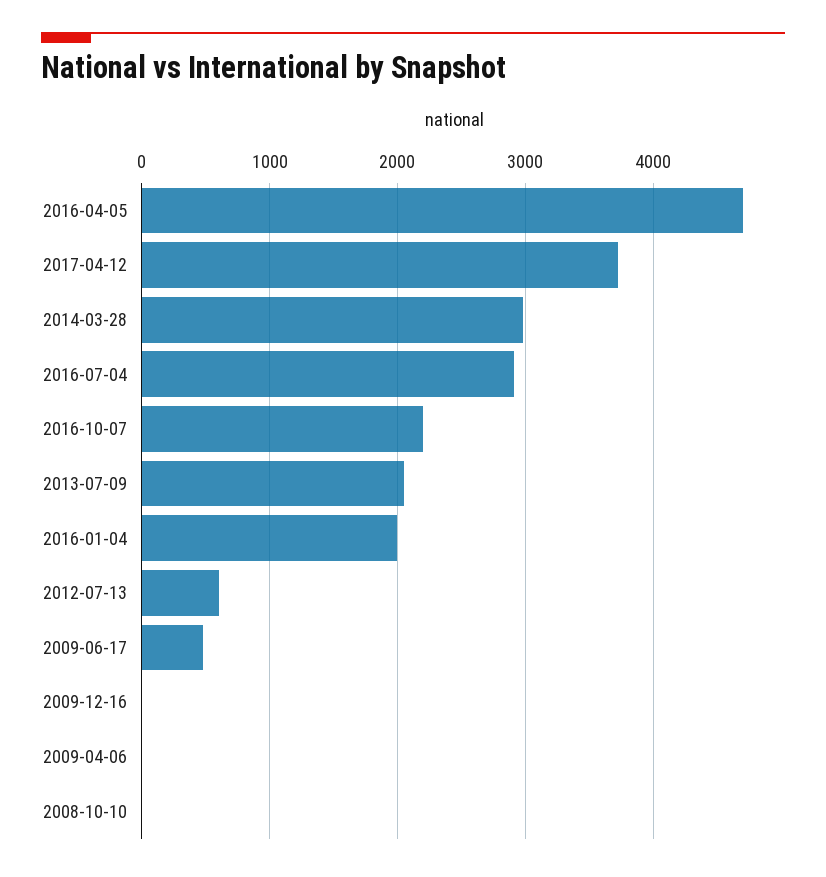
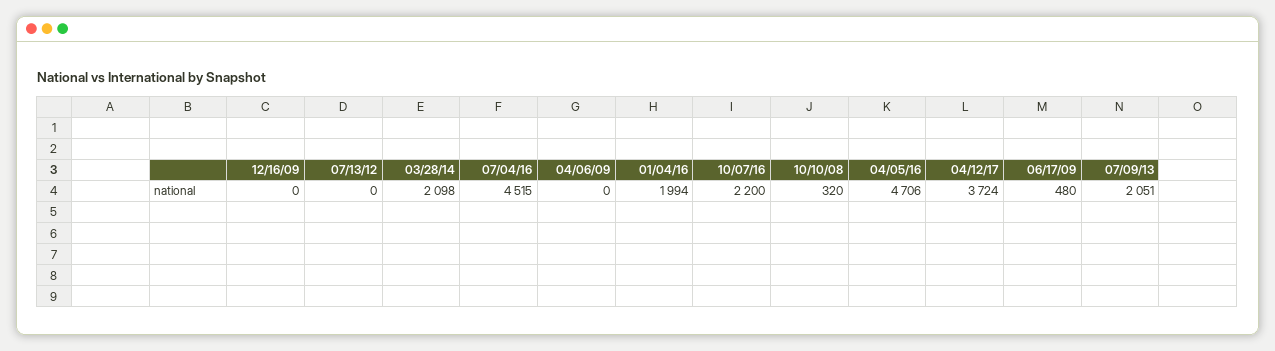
2014-03-28: 3000 -> 2098
2016-07-04: 2900 -> 4515
2012-07-13: 600 -> 0
2008-10-10: 0 -> 320

